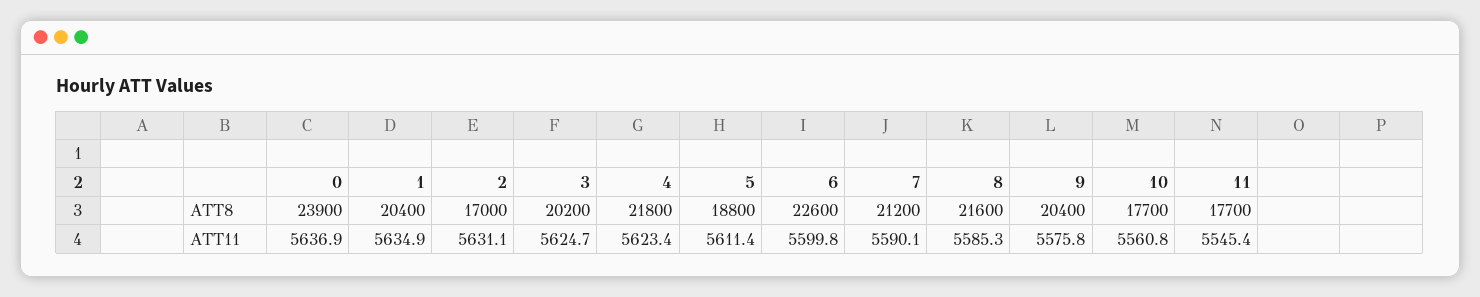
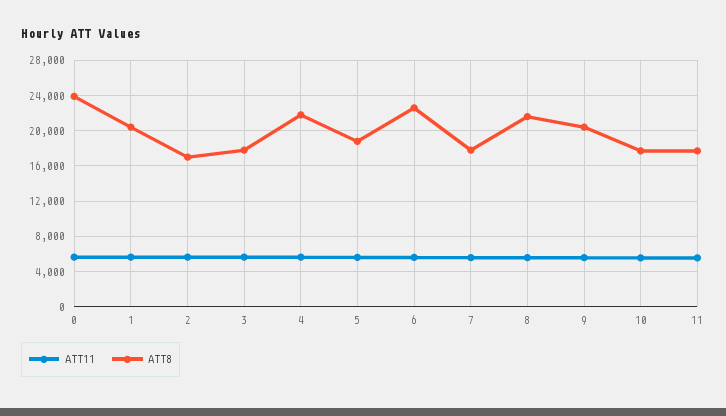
ATT8, 3: 20200 -> 18000
ATT8, 7: 21200 -> 18000

